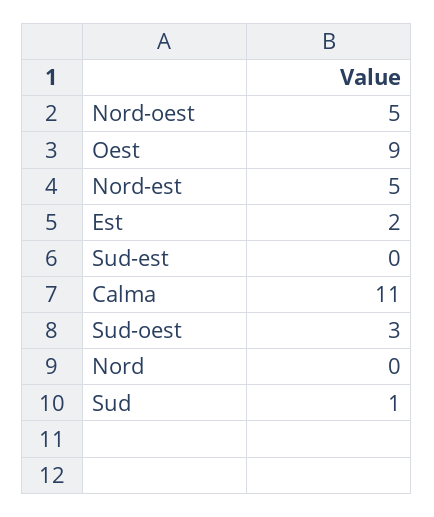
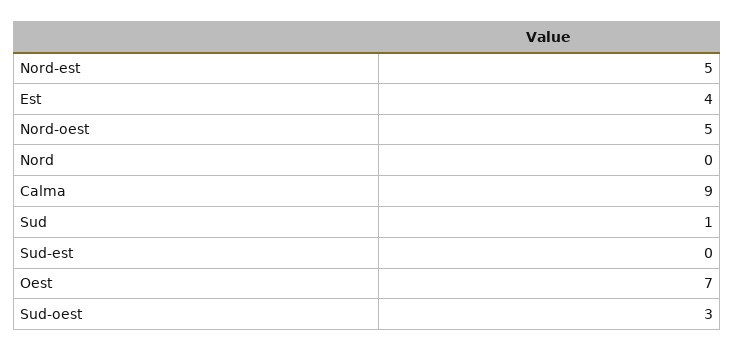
Oest: 9 -> 7
Est: 2 -> 4
Calma: 11 -> 9

